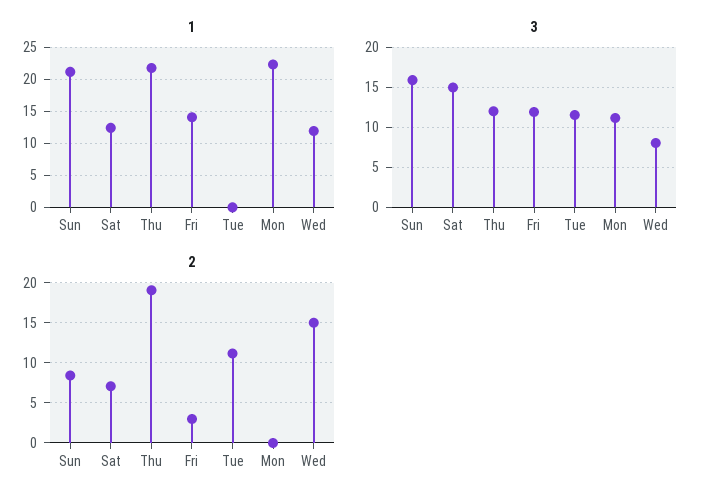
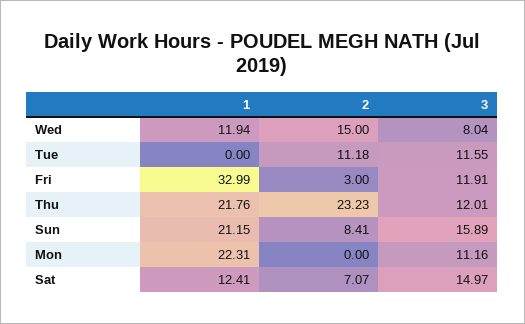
1, Fri: 14 -> 32.99
2, Thu: 19 -> 23.23

